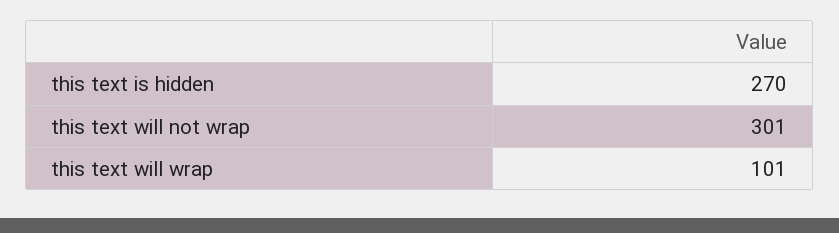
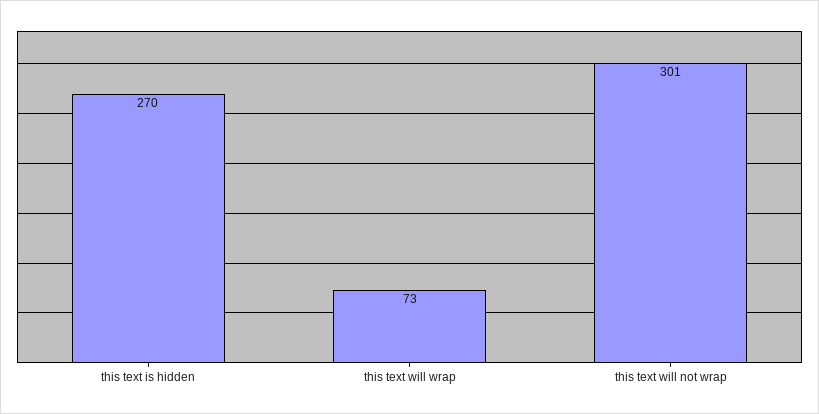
this text will wrap: 101 -> 73

